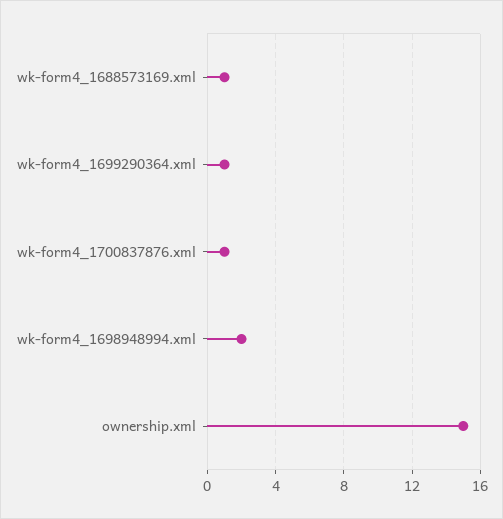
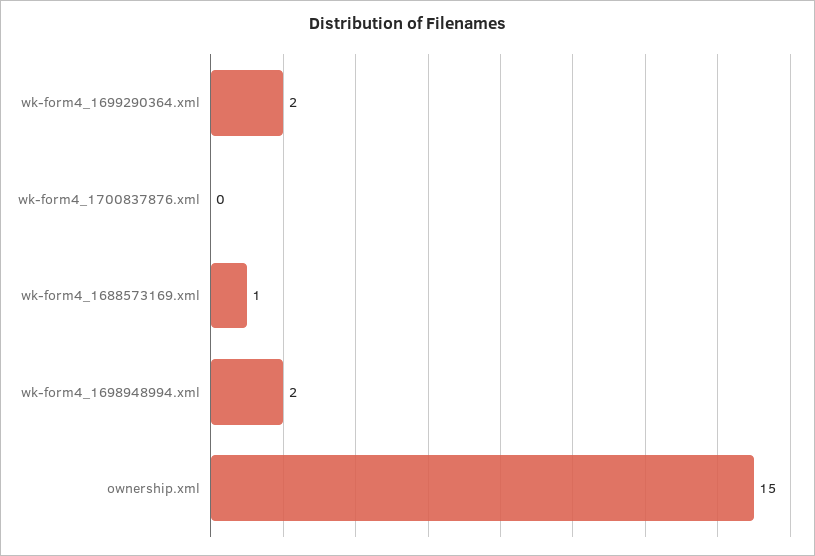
wk-form4_1699290364.xml: 1 -> 2
wk-form4_1700837876.xml: 1 -> 0

